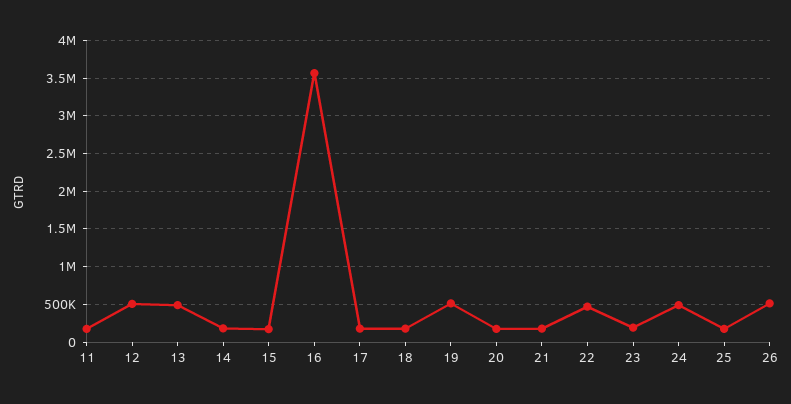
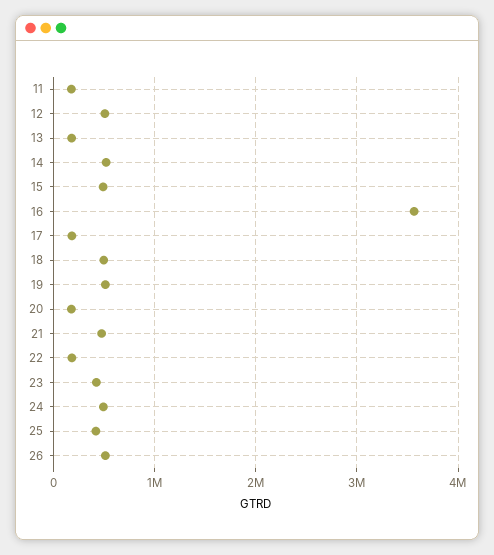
13: 500000 -> 200000
14: 200000 -> 500000
15: 200000 -> 500000
18: 200000 -> 500000
21: 200000 -> 500000
22: 500000 -> 200000
23: 200000 -> 400000
25: 200000 -> 400000

